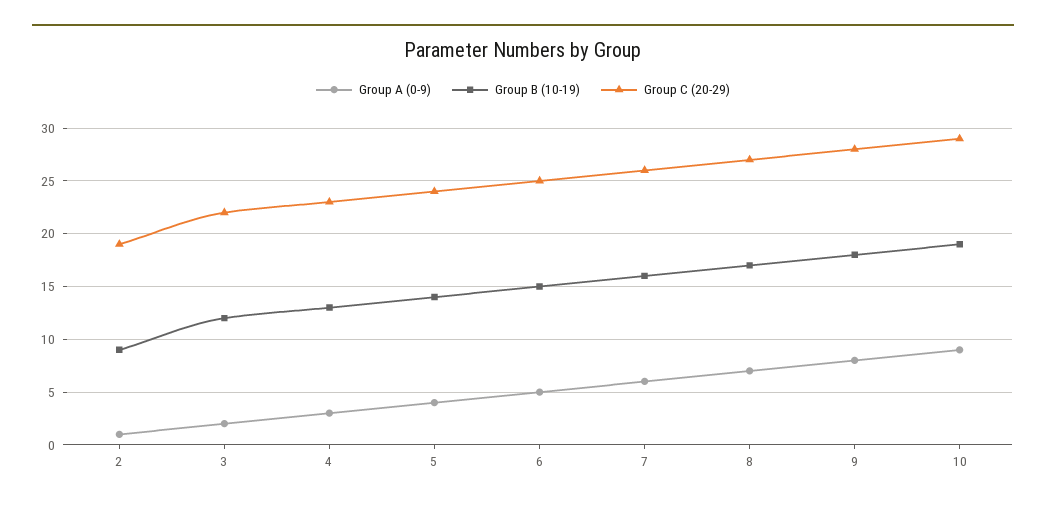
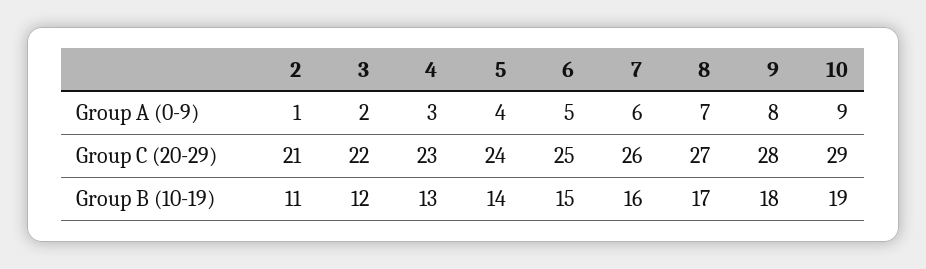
Group B (10-19), 2: 9 -> 11
Group C (20-29), 2: 19 -> 21

